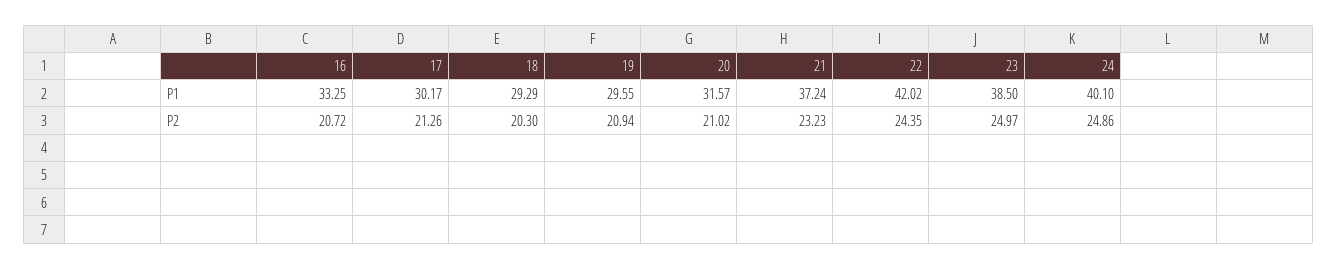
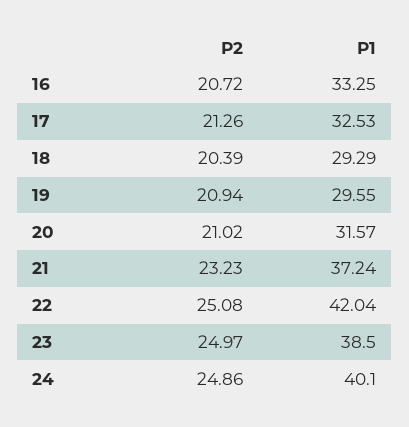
17, P1: 30.17 -> 32.53
22, P1: 42.02 -> 42.04
18, P2: 20.3 -> 20.39
22, P2: 24.35 -> 25.08

